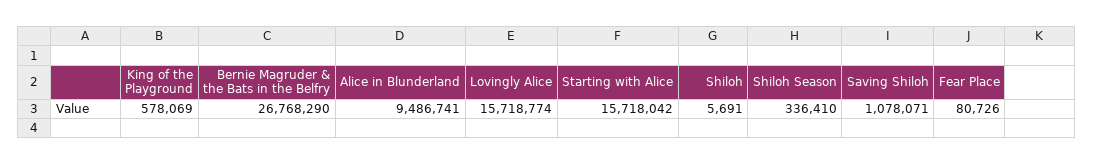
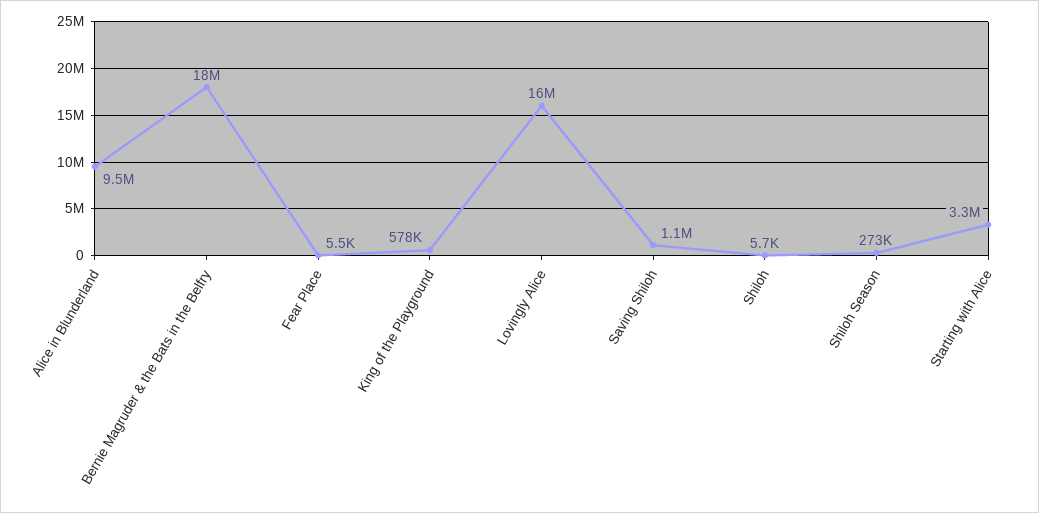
Bernie Magruder & the Bats in the Belfry: 26768290 -> 18000000
Starting with Alice: 15718042 -> 3300000
Shiloh Season: 336410 -> 273000
Fear Place: 80726 -> 5500

